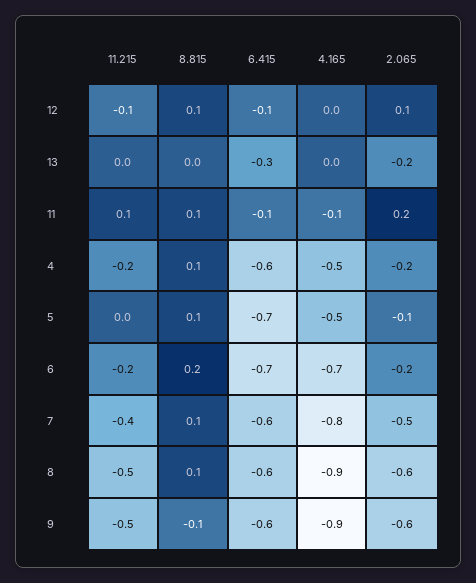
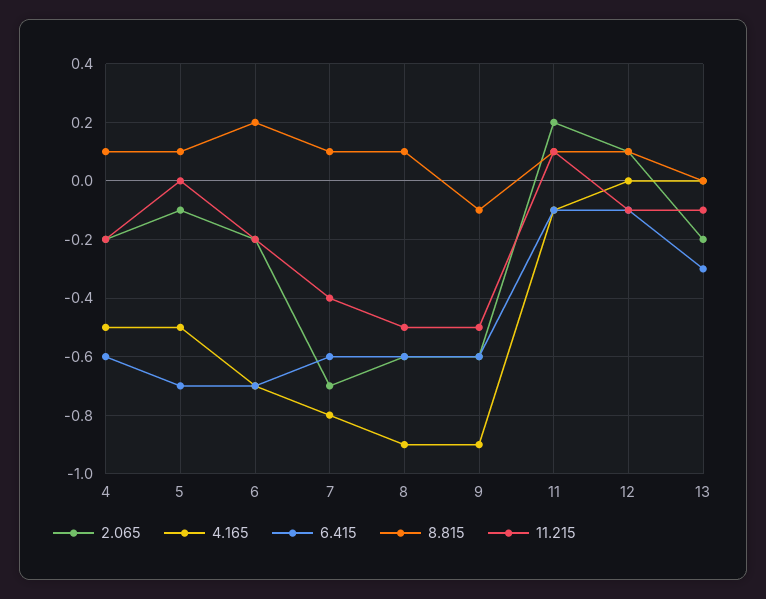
11.215, 13: 0 -> -0.1
2.065, 7: -0.5 -> -0.7

